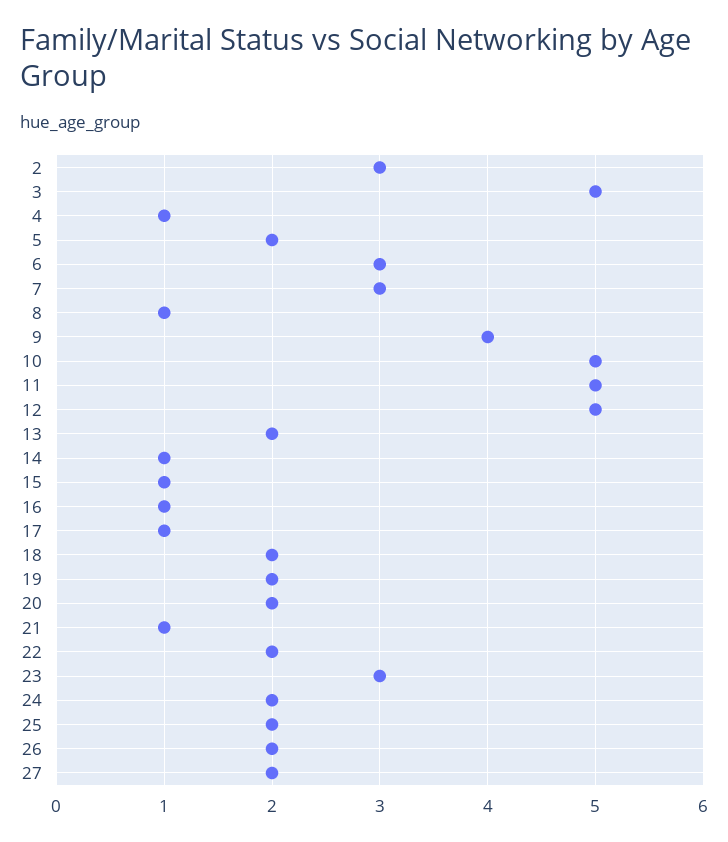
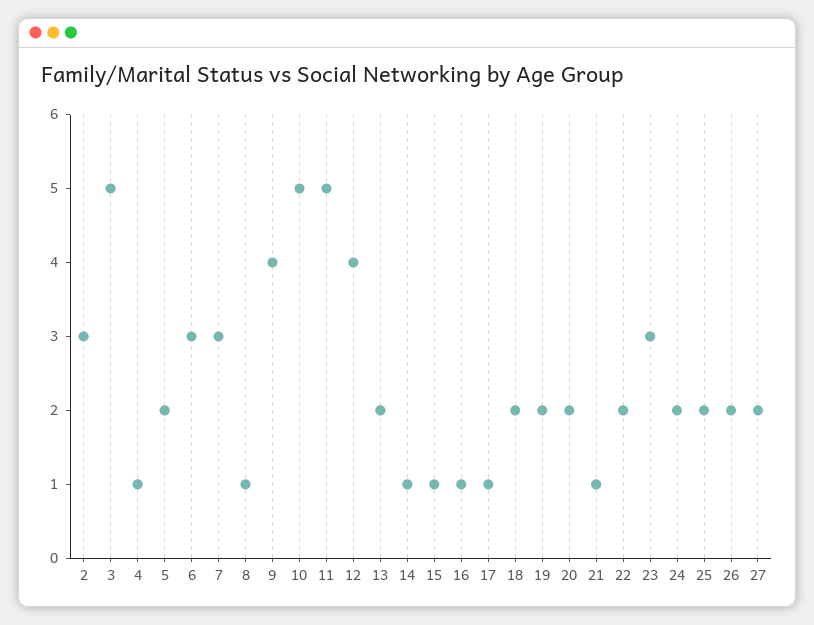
12: 5 -> 4

